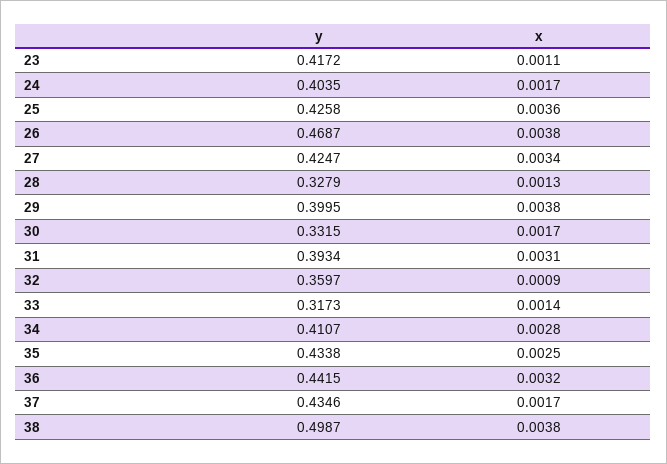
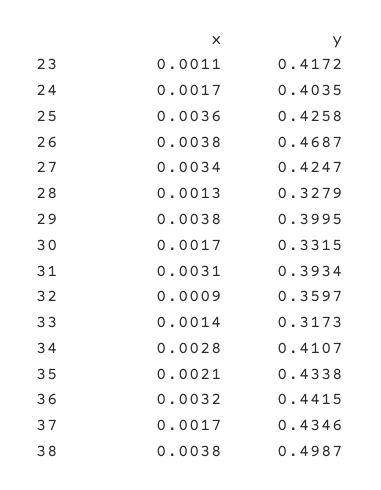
x, 35: 0.0025 -> 0.0021

